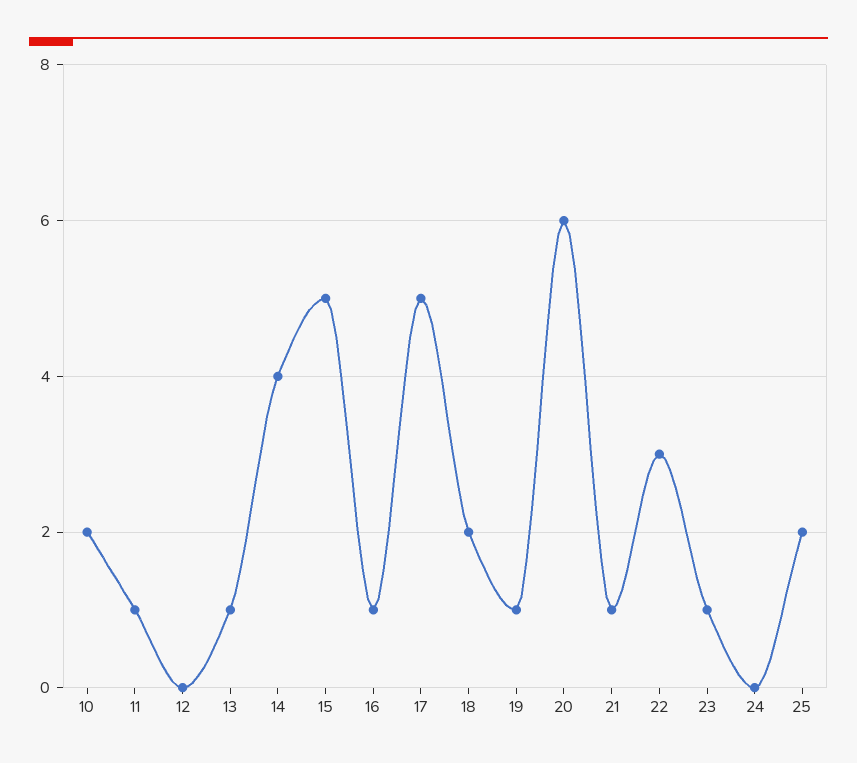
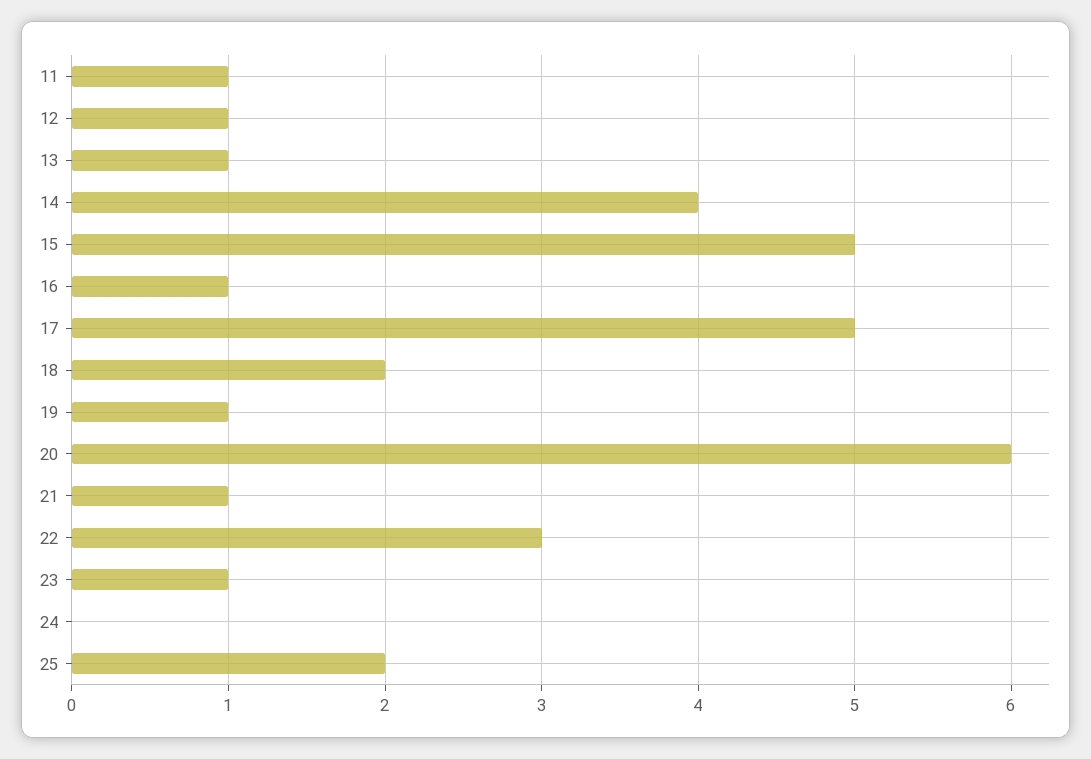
10: 2 -> none
12: 0 -> 1

